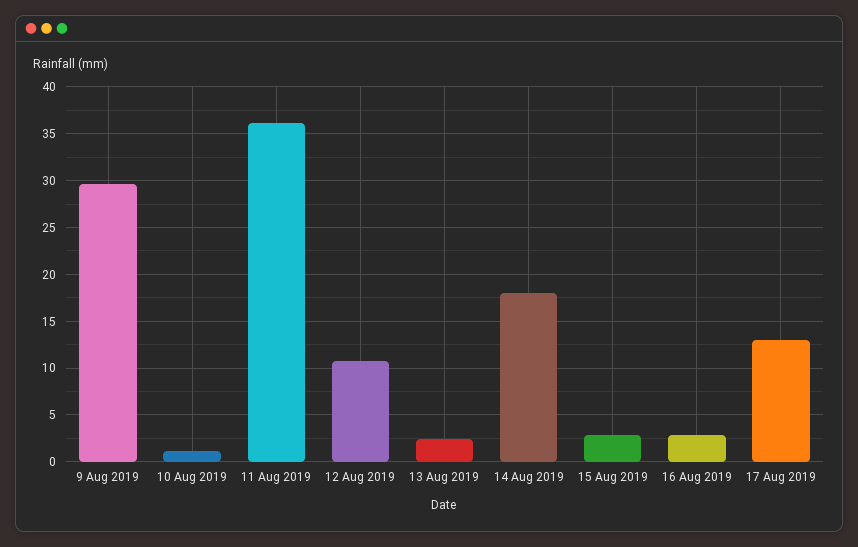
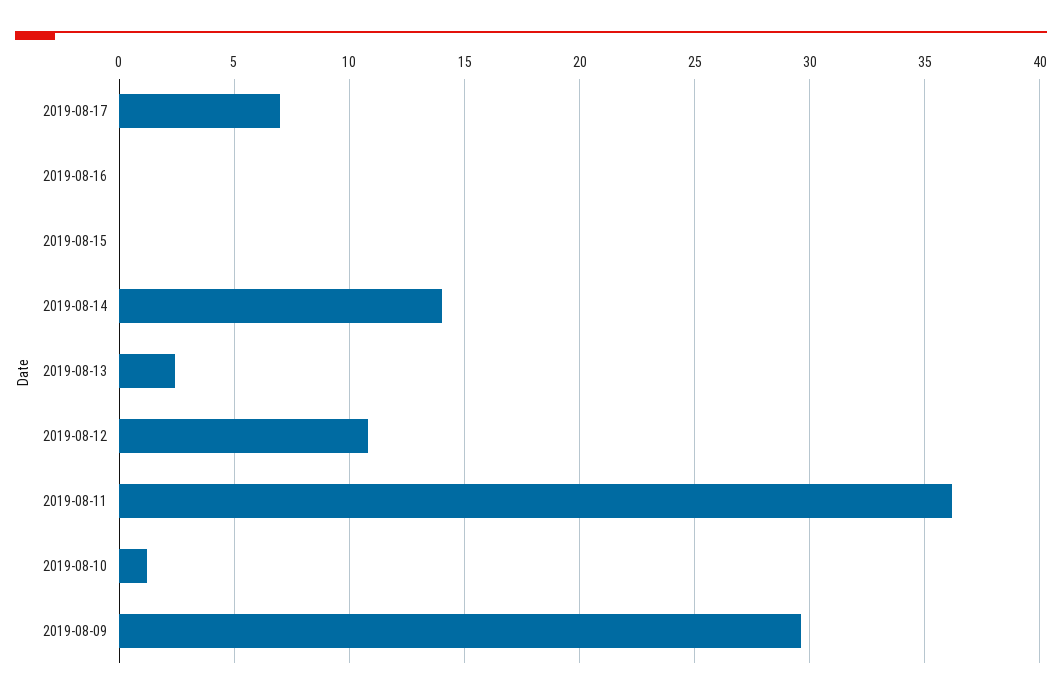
14 Aug 2019: 18 -> 14
15 Aug 2019: 3 -> 0
16 Aug 2019: 3 -> 0
17 Aug 2019: 13 -> 7

